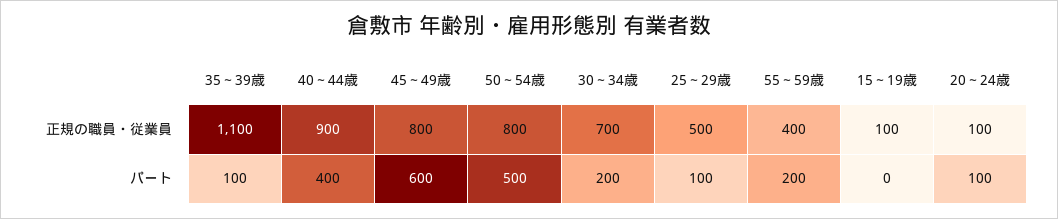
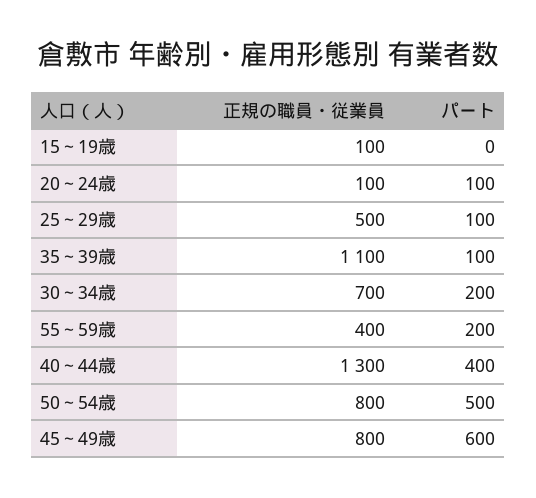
40～44歳, 正規の職員・従業員: 900 -> 1300

